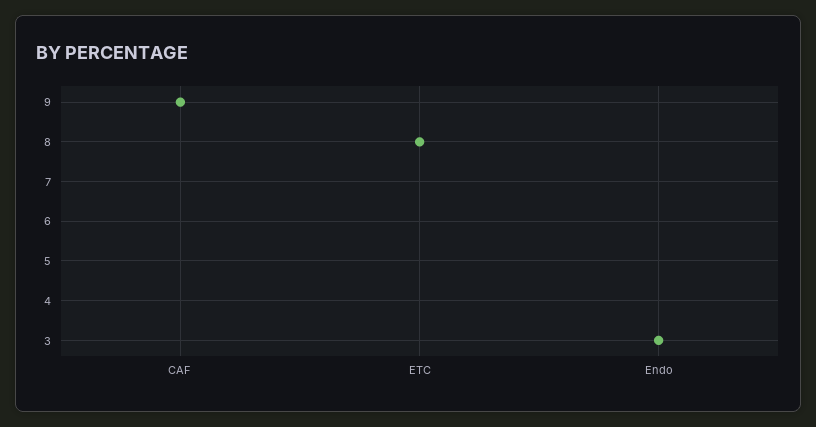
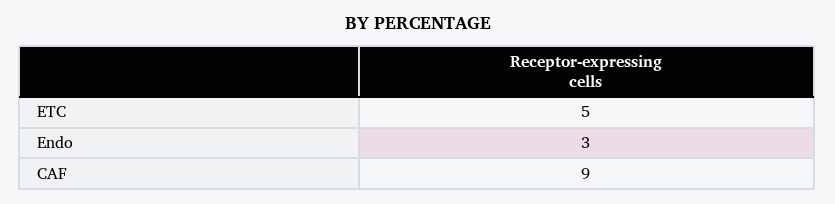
ETC: 8 -> 5

